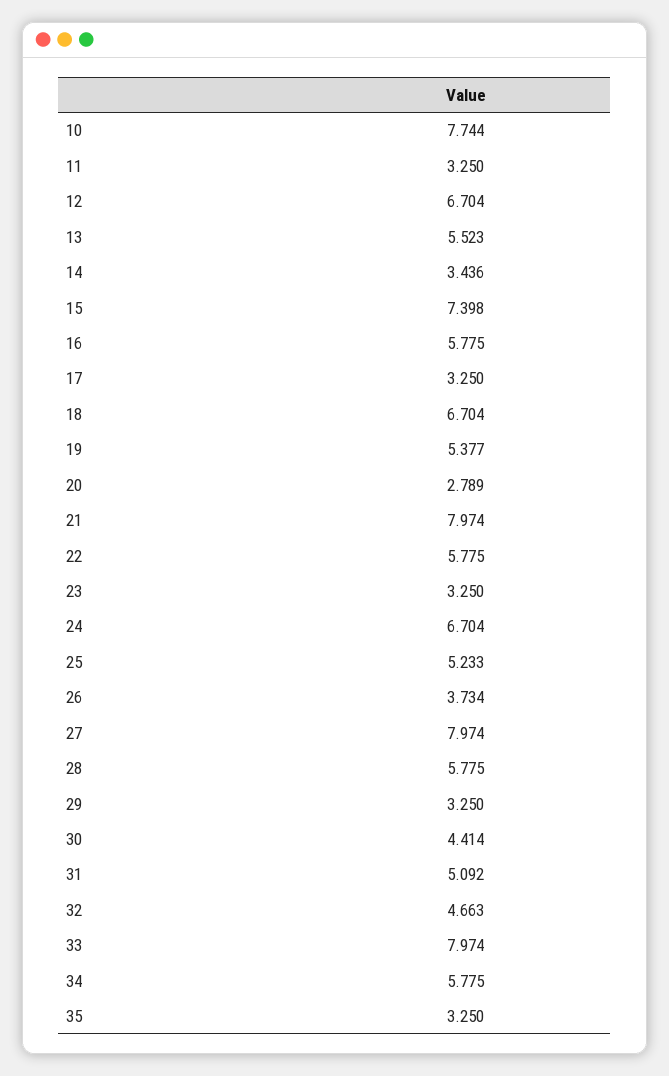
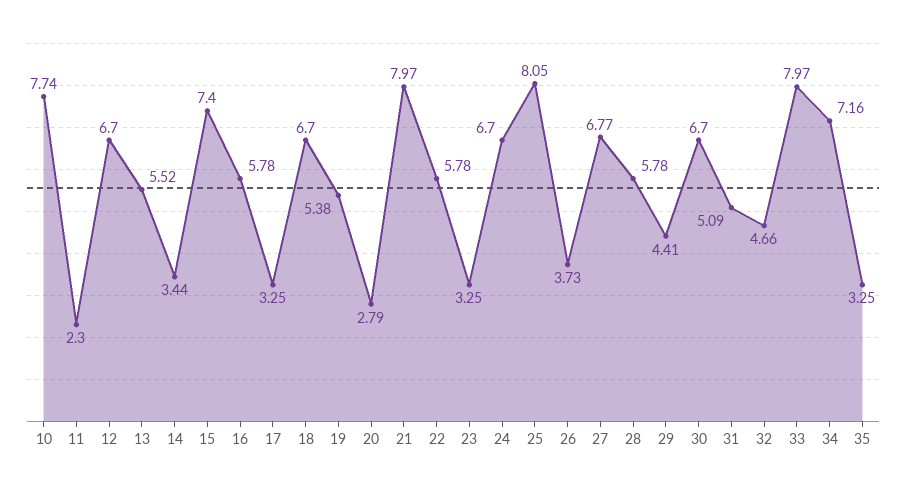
11: 3.25 -> 2.3
25: 5.233 -> 8.05
27: 7.974 -> 6.77
29: 3.25 -> 4.41
30: 4.414 -> 6.7
34: 5.775 -> 7.16

